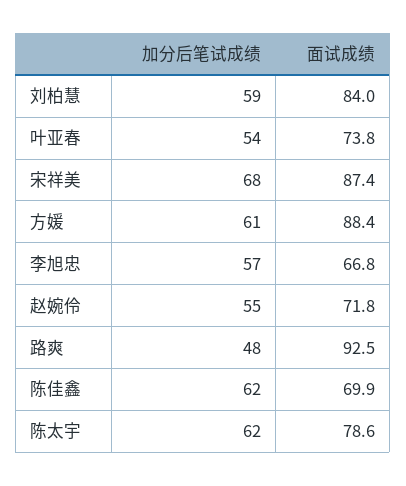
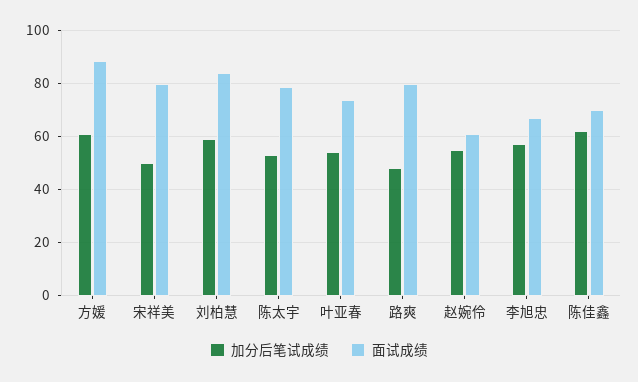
加分后笔试成绩, 宋祥美: 68 -> 50
面试成绩, 宋祥美: 87.4 -> 80
面试成绩, 赵婉伶: 71.8 -> 60
面试成绩, 路爽: 92.5 -> 80
加分后笔试成绩, 陈太宇: 62 -> 52.5

